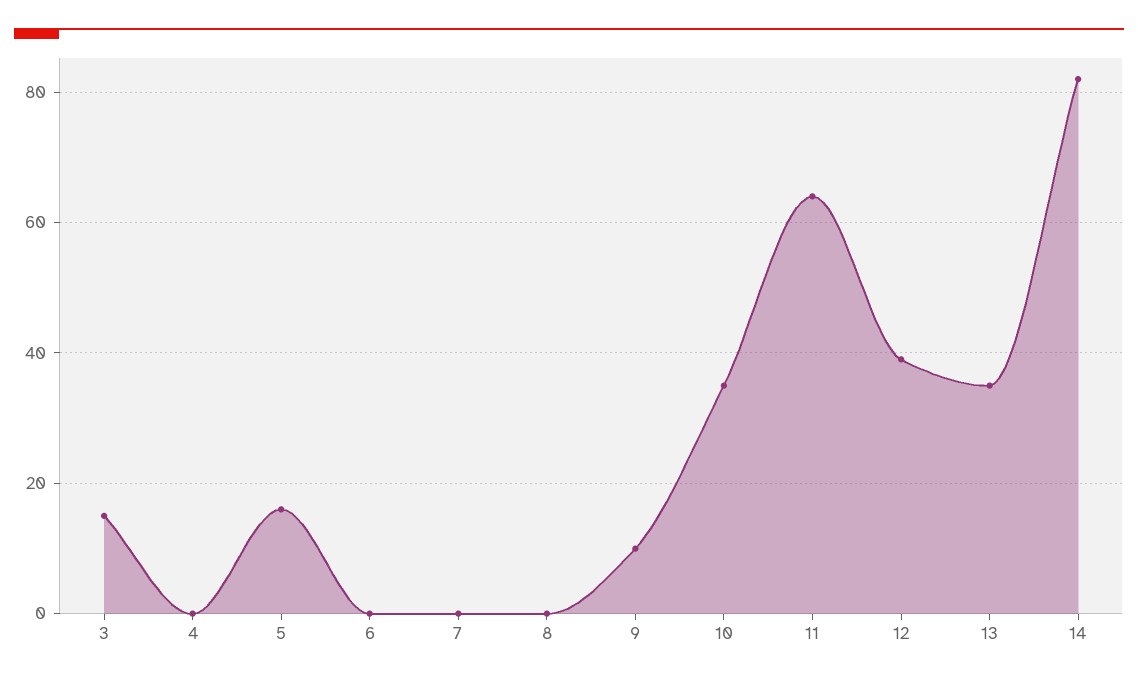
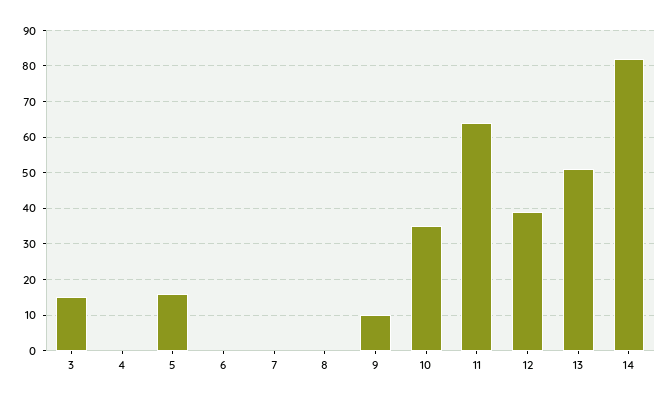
13: 35 -> 50

